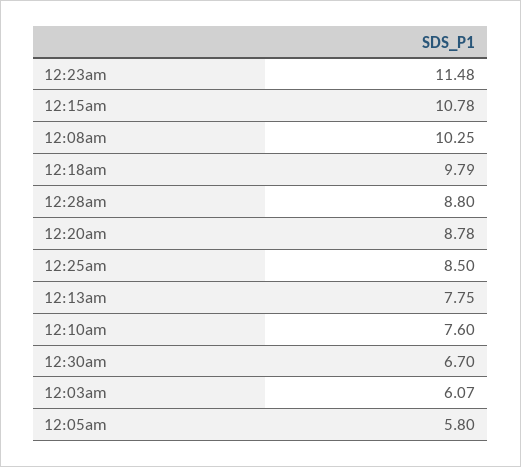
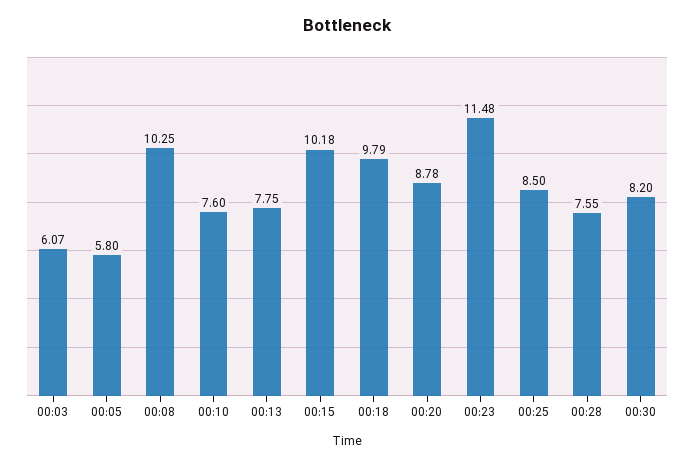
12:15am: 10.78 -> 10.18
12:28am: 8.8 -> 7.55
12:30am: 6.7 -> 8.2

